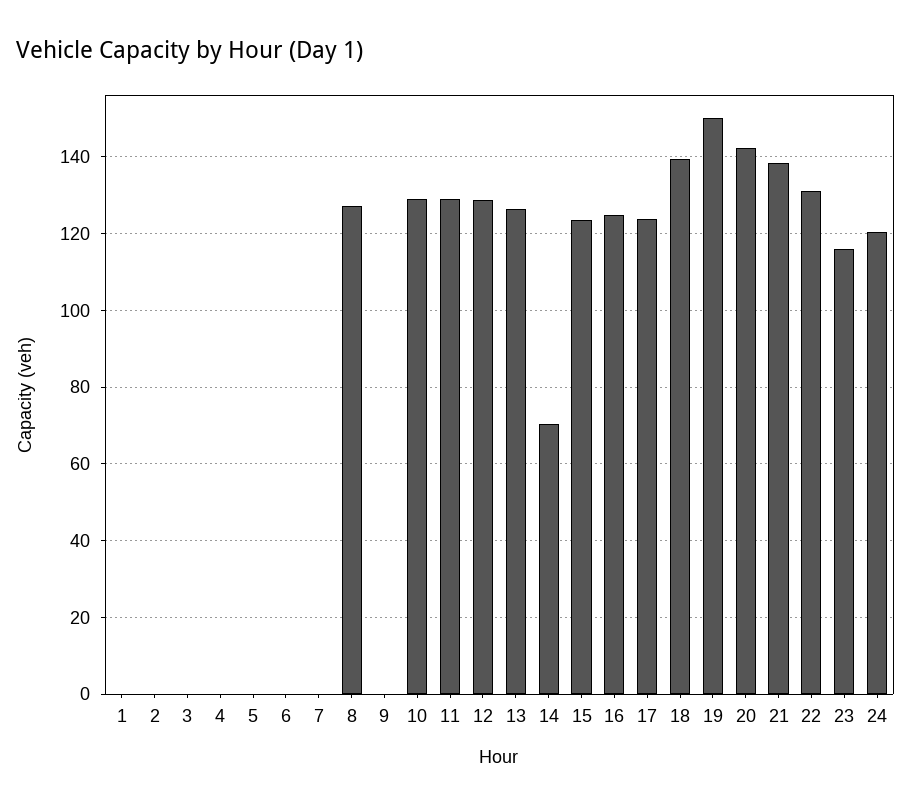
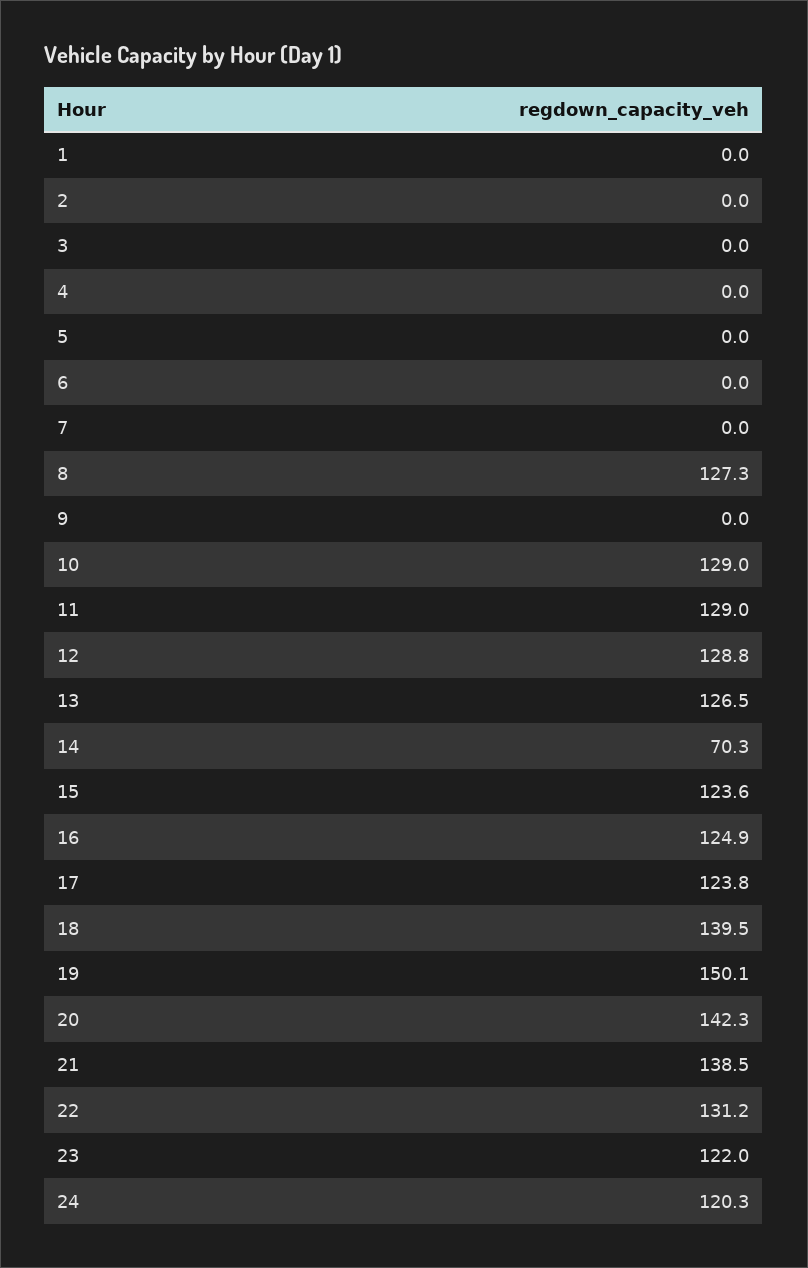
23: 116 -> 122

